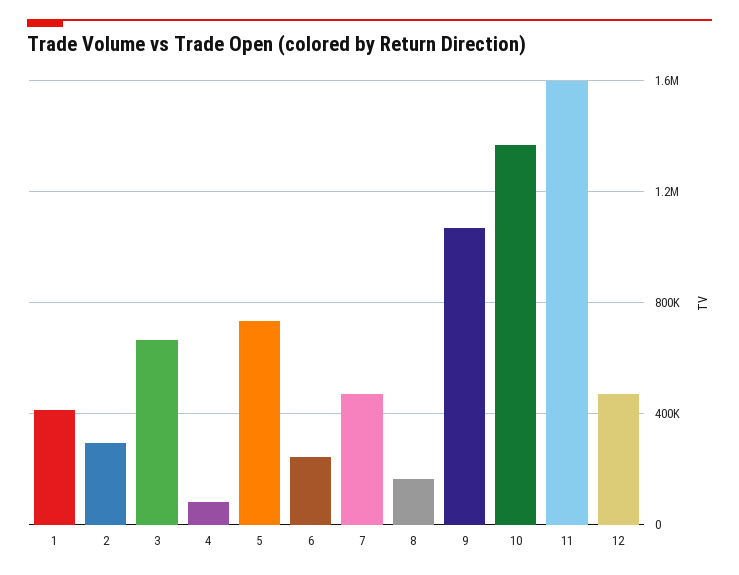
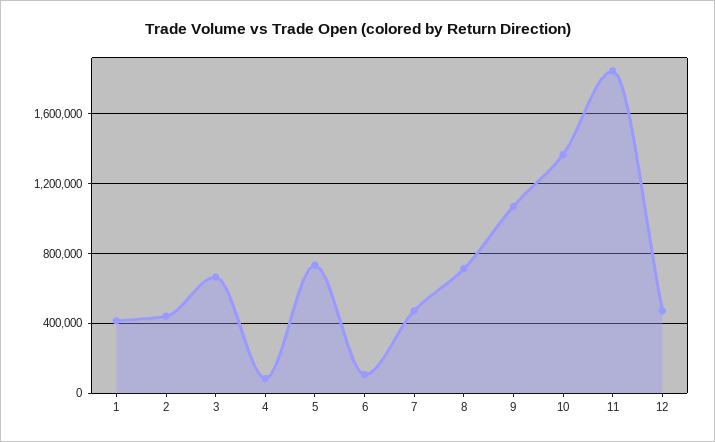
2: 300000 -> 450000
6: 250000 -> 100000
8: 150000 -> 700000
11: 1600000 -> 1850000

